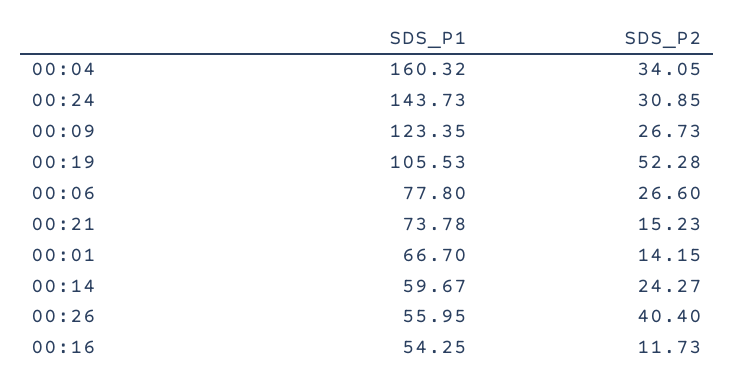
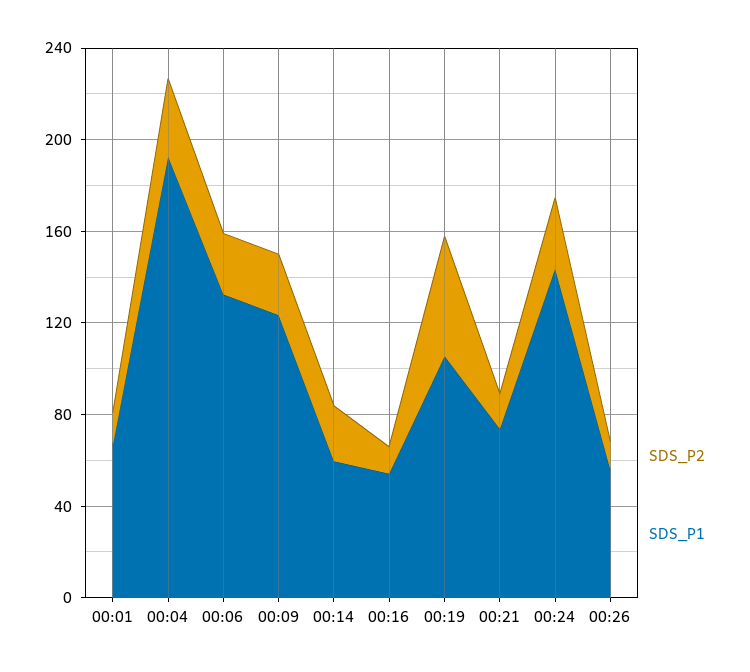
SDS_P1, 00:04: 160.32 -> 190
SDS_P1, 00:06: 77.8 -> 130
SDS_P2, 00:26: 40.4 -> 10

